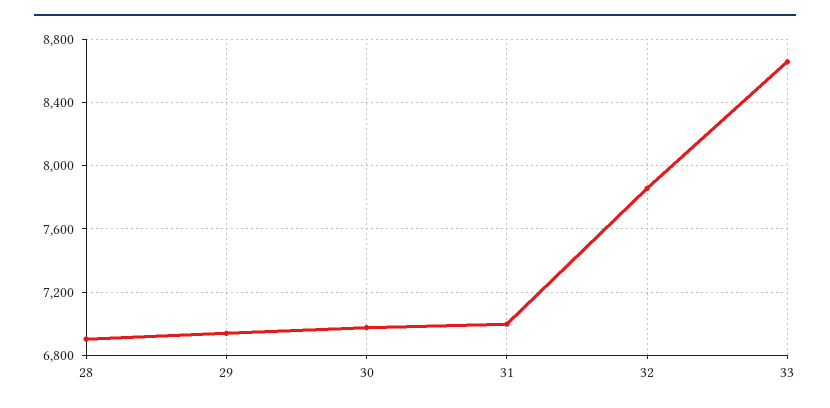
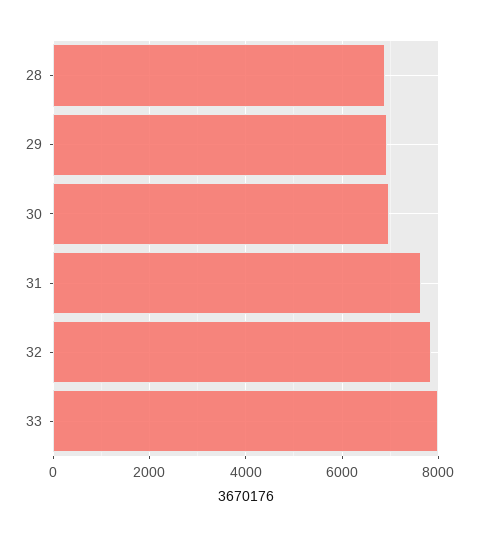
31: 7000 -> 7600
33: 8650 -> 8000

